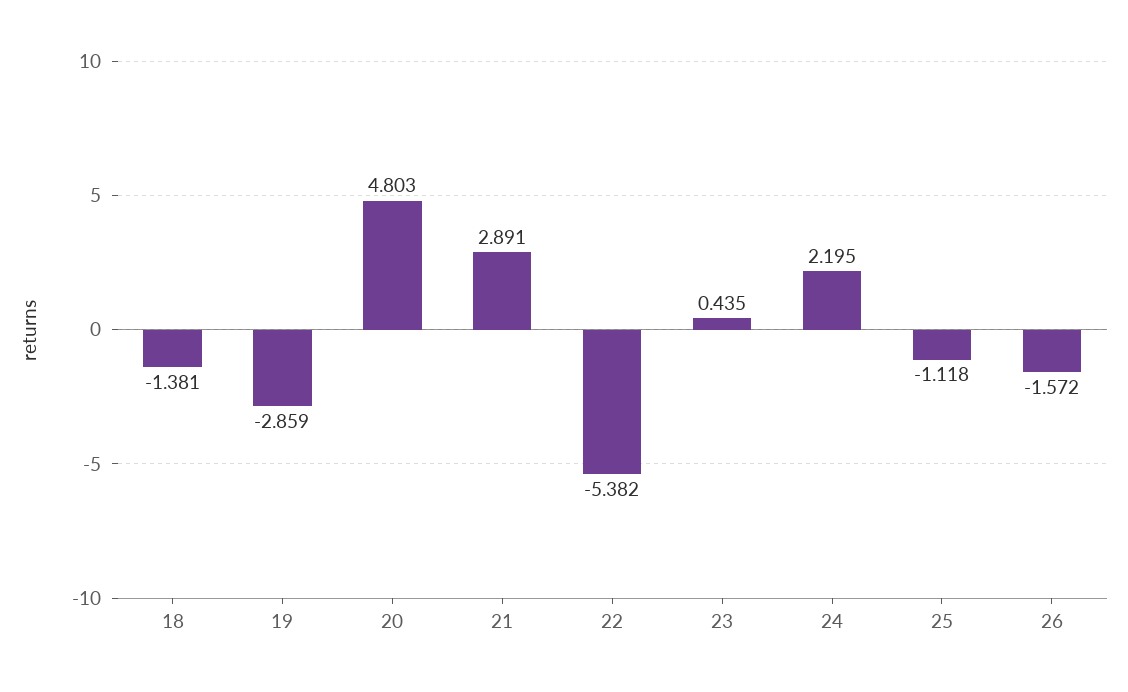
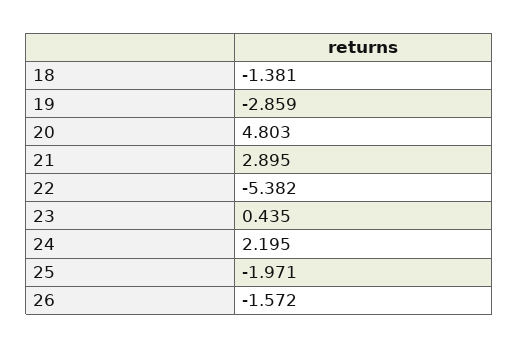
21: 2.891 -> 2.895
25: -1.118 -> -1.971

